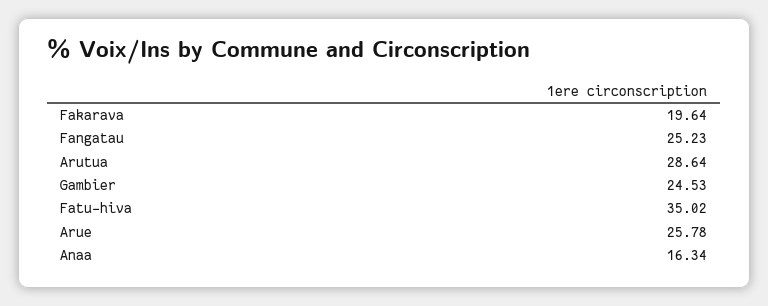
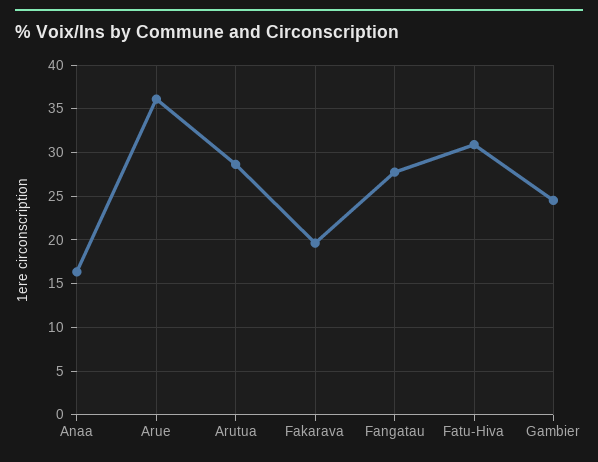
Fangatau: 25.23 -> 28
Fatu-hiva: 35.02 -> 31
Arue: 25.78 -> 36

